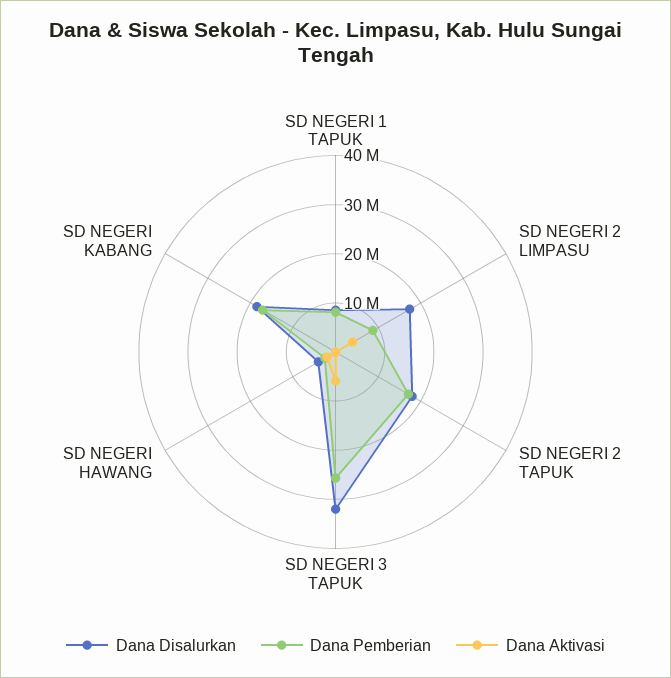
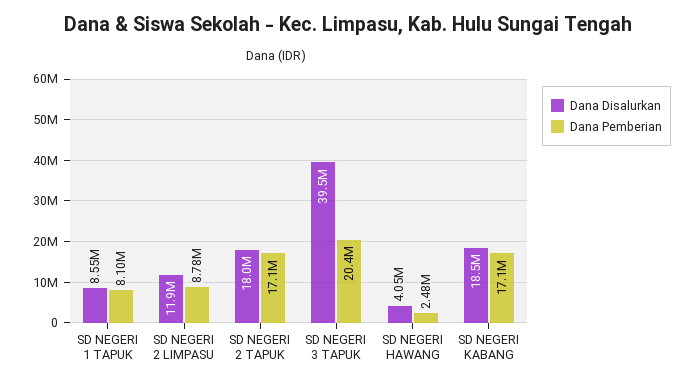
Dana Aktivasi, SD NEGERI 1 TAPUK: 0 -> none
Dana Disalurkan, SD NEGERI 2 LIMPASU: 18000000 -> 11900000
Dana Aktivasi, SD NEGERI 2 LIMPASU: 4000000 -> none
Dana Aktivasi, SD NEGERI 2 TAPUK: 0 -> none
Dana Disalurkan, SD NEGERI 3 TAPUK: 32000000 -> 39500000
Dana Pemberian, SD NEGERI 3 TAPUK: 26000000 -> 20400000
Dana Aktivasi, SD NEGERI 3 TAPUK: 6000000 -> none
Dana Aktivasi, SD NEGERI HAWANG: 2000000 -> none
Dana Aktivasi, SD NEGERI KABANG: 0 -> none

